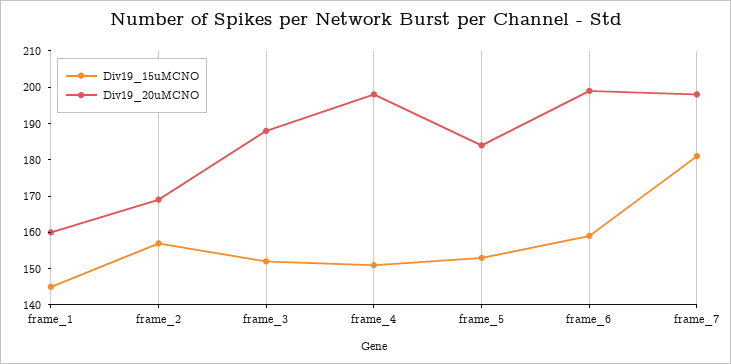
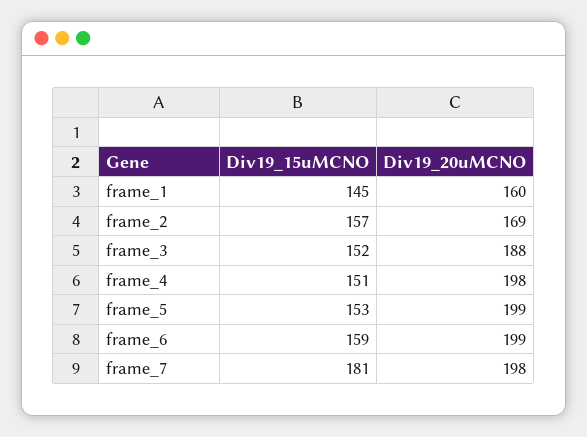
Div19_20uMCNO, frame_5: 185 -> 199

